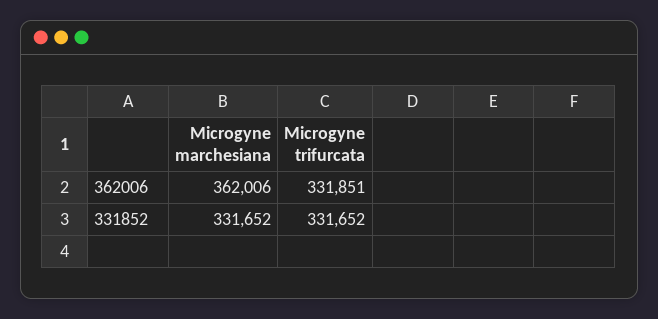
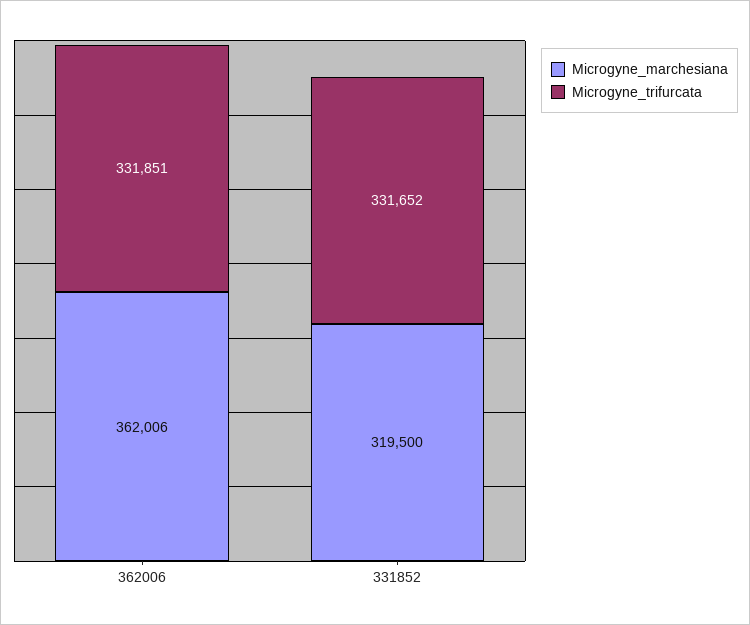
Microgyne marchesiana, 331852: 331652 -> 319500

